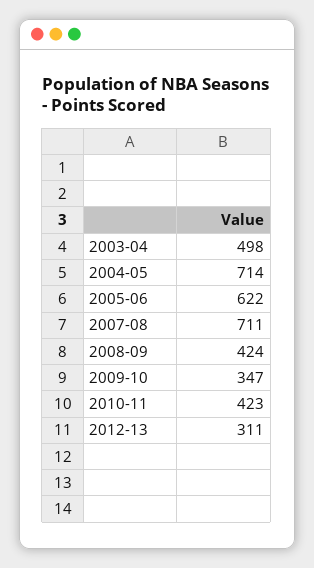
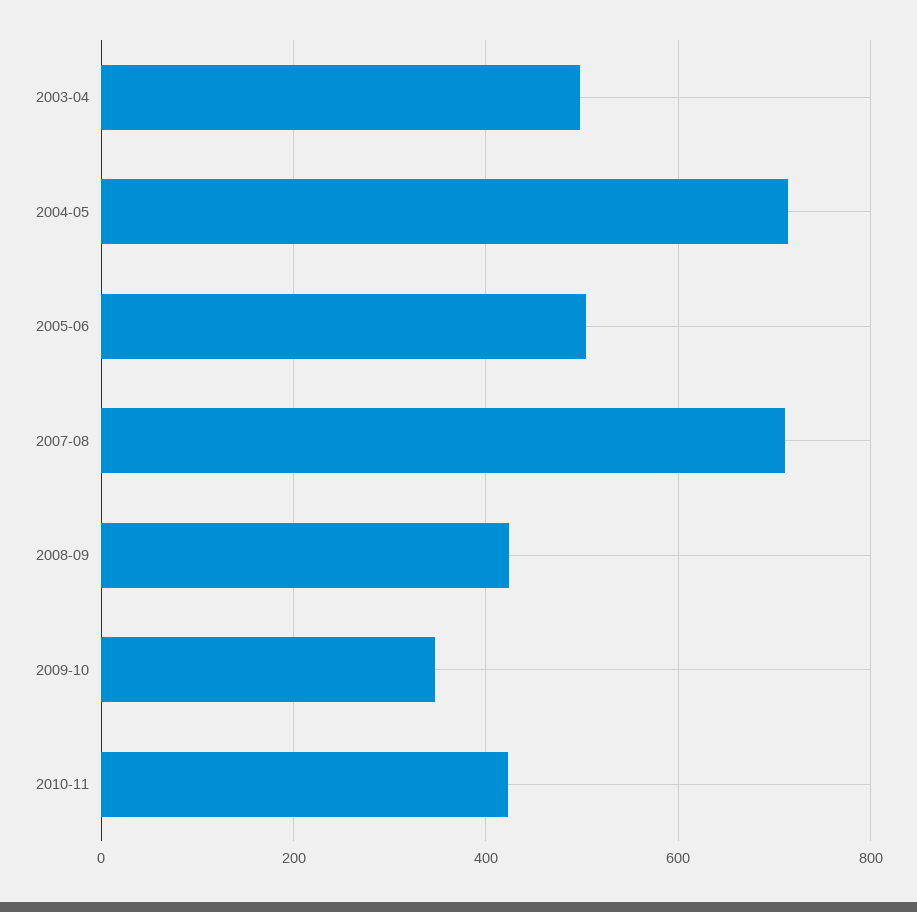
2005-06: 622 -> 500
2012-13: 311 -> none

